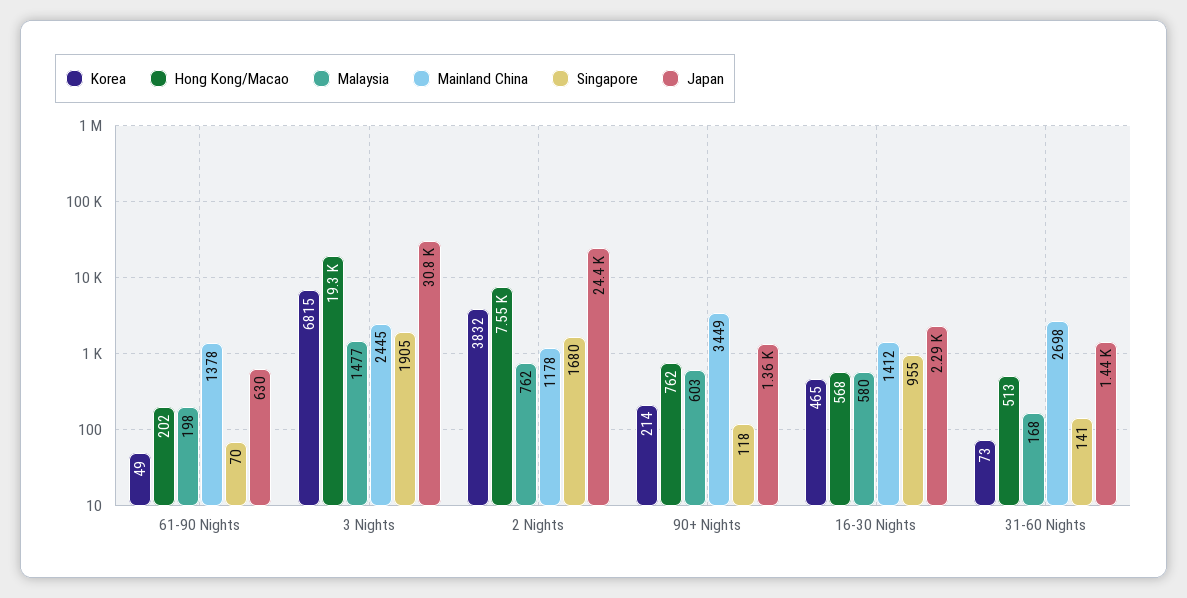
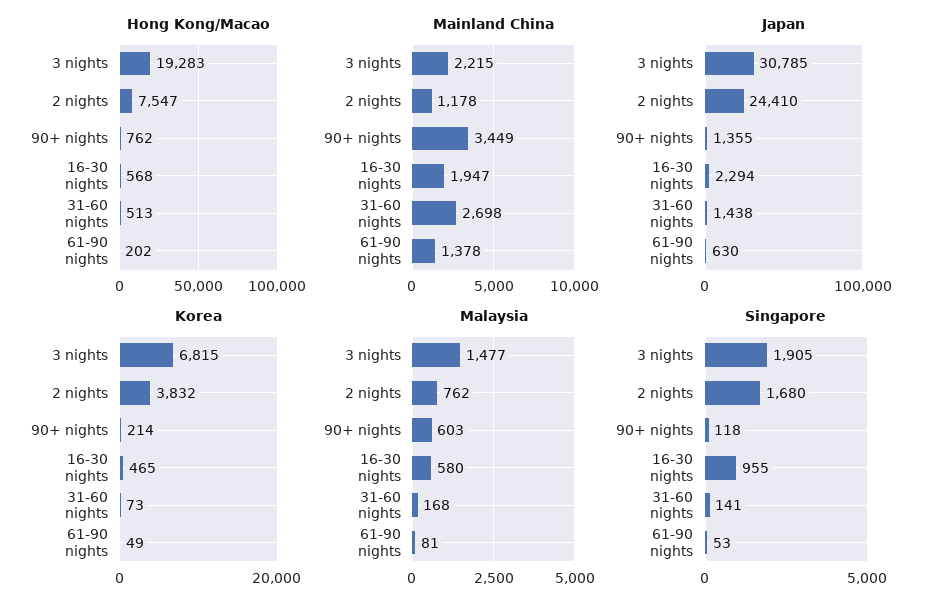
Malaysia, 61-90 Nights: 198 -> 81
Singapore, 61-90 Nights: 70 -> 53
Mainland China, 3 Nights: 2445 -> 2215
Mainland China, 16-30 Nights: 1412 -> 1947

